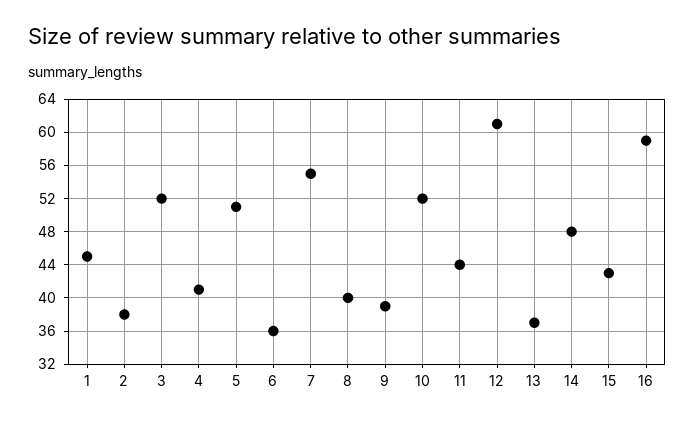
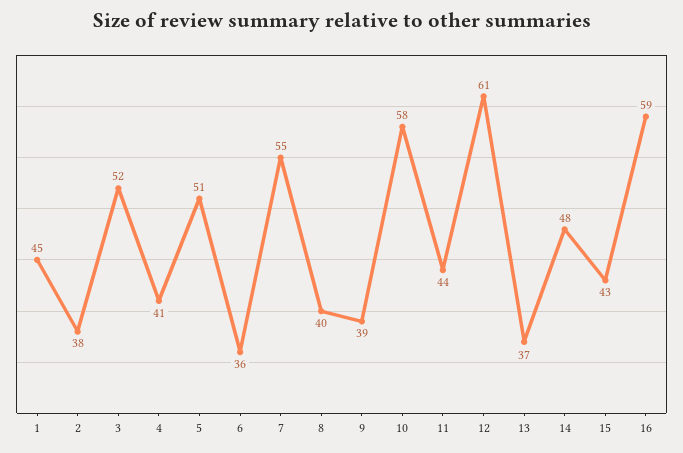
10: 52 -> 58

